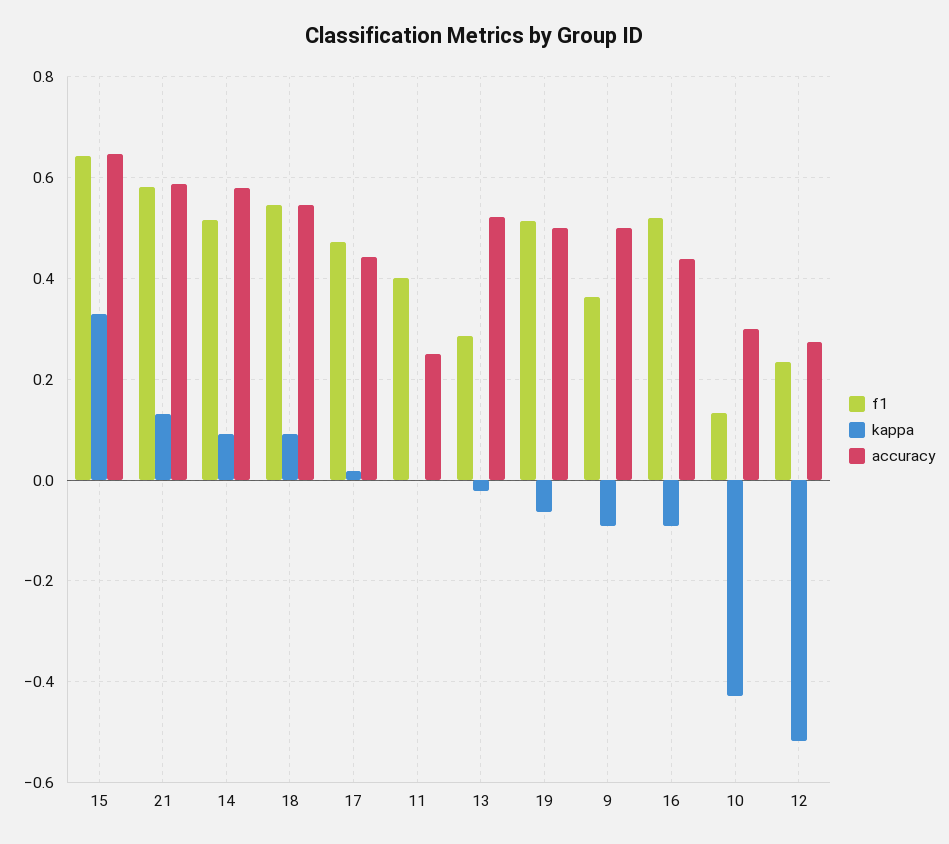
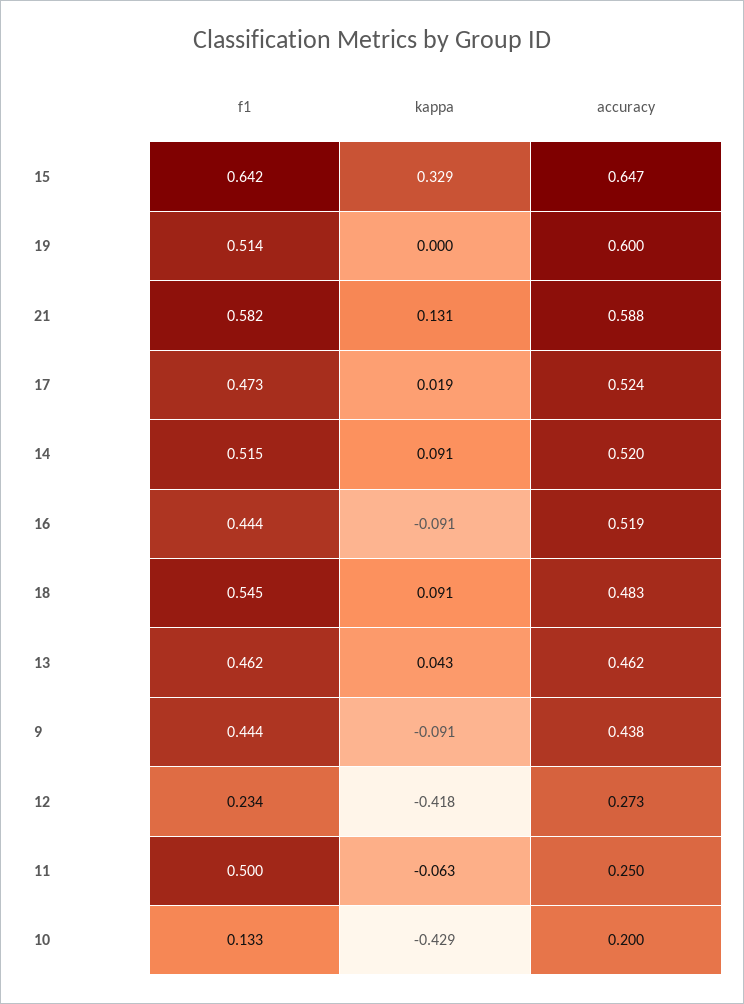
accuracy, 14: 0.58 -> 0.52
accuracy, 18: 0.54 -> 0.483
accuracy, 17: 0.44 -> 0.524
f1, 11: 0.4 -> 0.5
kappa, 11: 0 -> -0.063
f1, 13: 0.28 -> 0.462
kappa, 13: -0.02 -> 0.043
accuracy, 13: 0.52 -> 0.462
kappa, 19: -0.06 -> 0
accuracy, 19: 0.5 -> 0.6
f1, 9: 0.36 -> 0.444
accuracy, 9: 0.5 -> 0.438
f1, 16: 0.52 -> 0.444
accuracy, 16: 0.44 -> 0.519
accuracy, 10: 0.3 -> 0.2
kappa, 12: -0.52 -> -0.418

